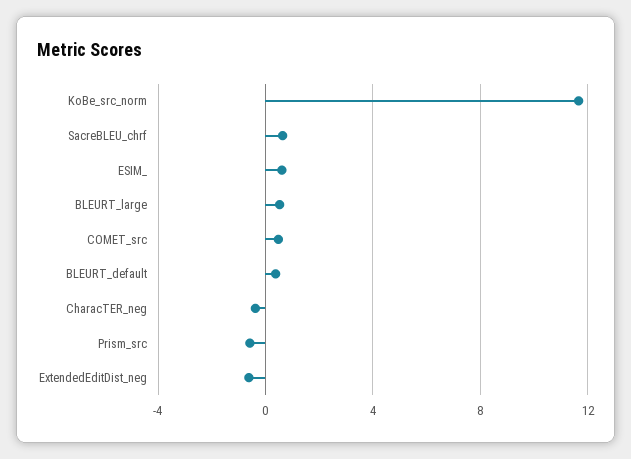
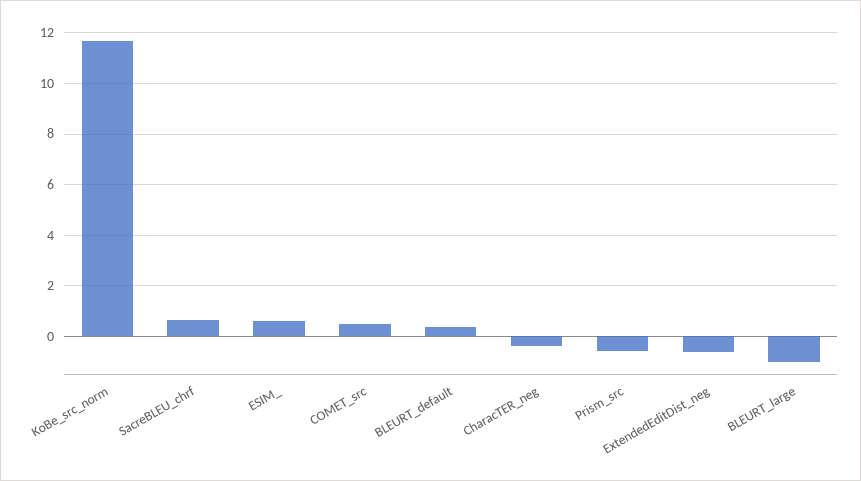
BLEURT_large: 0.5 -> -1

